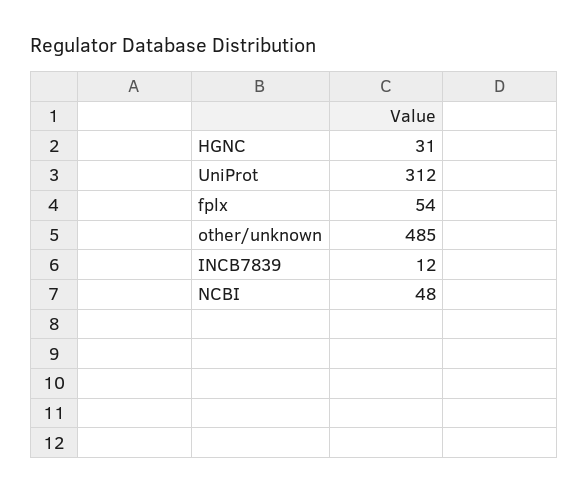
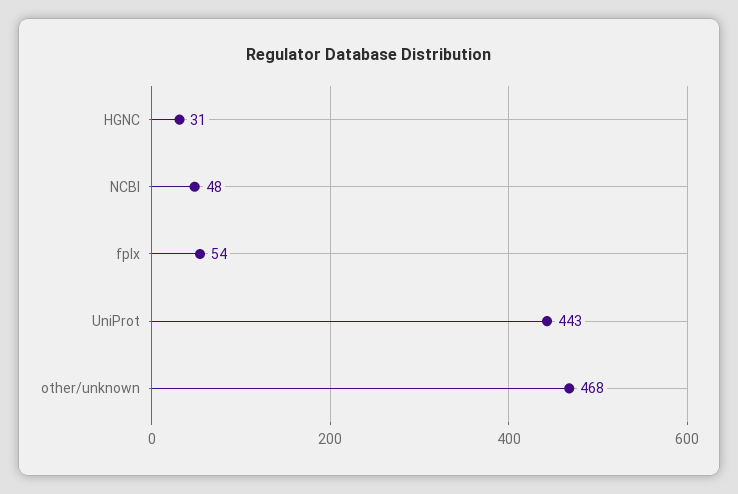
UniProt: 312 -> 443
other/unknown: 485 -> 468
INCB7839: 12 -> none

